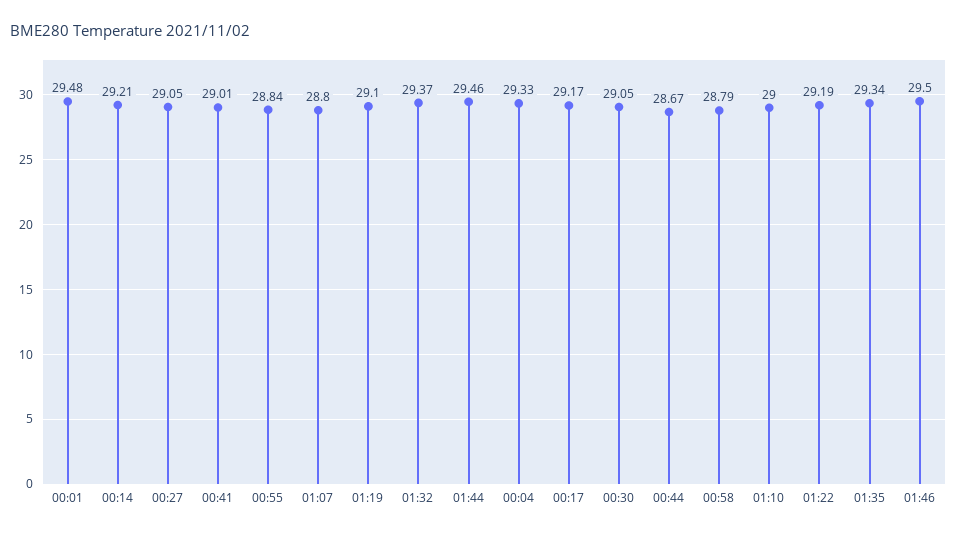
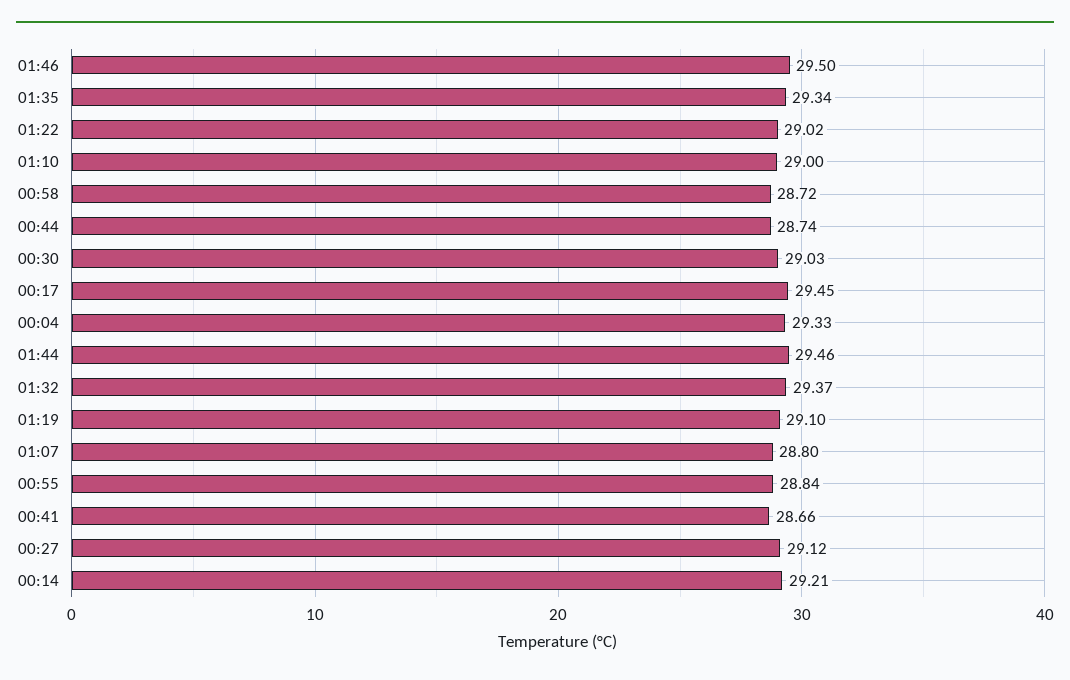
00:01: 29.48 -> none
00:27: 29.05 -> 29.12
00:41: 29.01 -> 28.66
00:17: 29.17 -> 29.45
00:30: 29.05 -> 29.03
00:44: 28.67 -> 28.74
00:58: 28.79 -> 28.72
01:22: 29.19 -> 29.02

